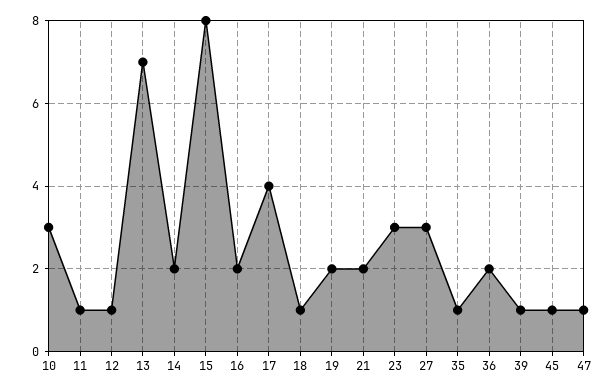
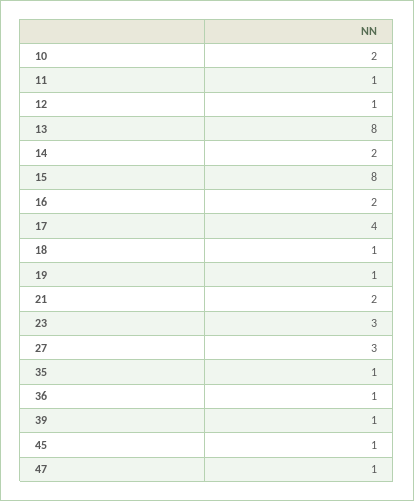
10: 3 -> 2
13: 7 -> 8
19: 2 -> 1
36: 2 -> 1

